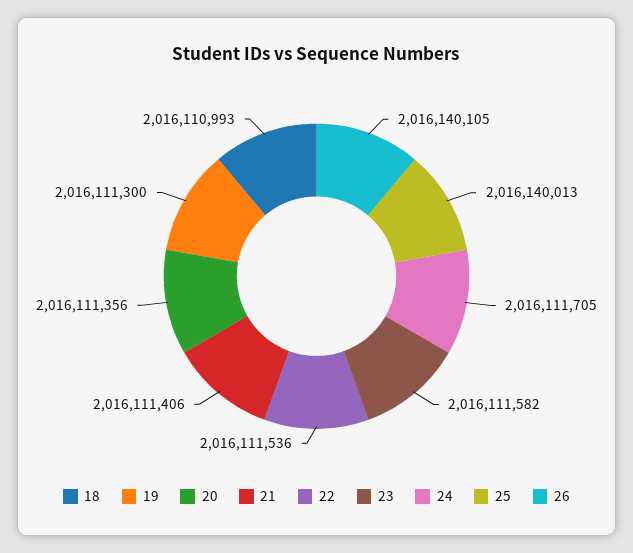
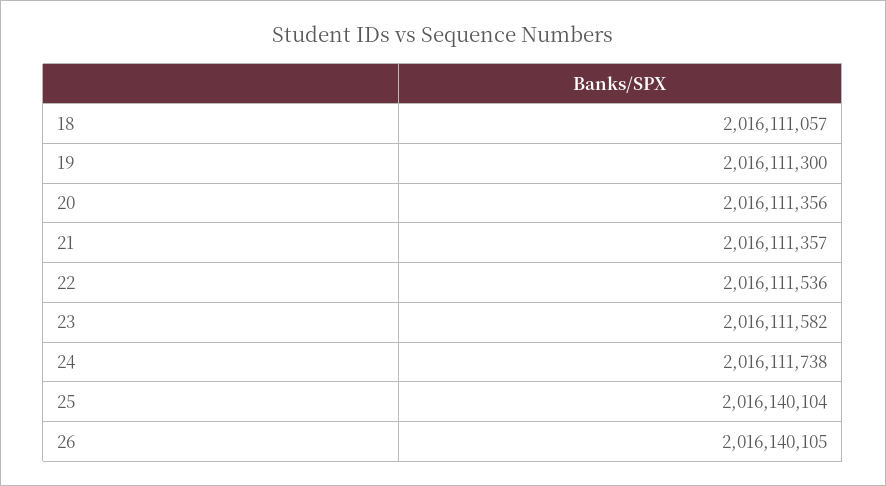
18: 2016110993 -> 2016111057
21: 2016111406 -> 2016111357
24: 2016111705 -> 2016111738
25: 2016140013 -> 2016140104

